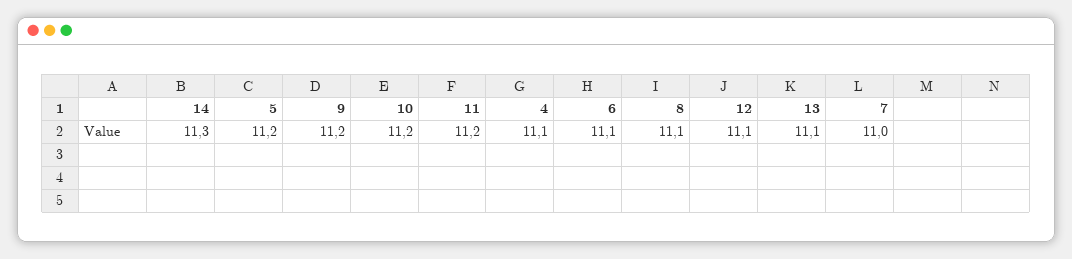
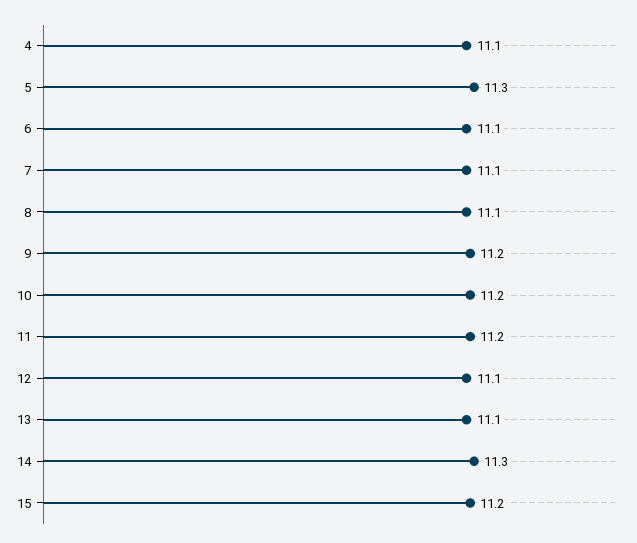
5: 11.2 -> 11.3
7: 11 -> 11.1
15: none -> 11.2

